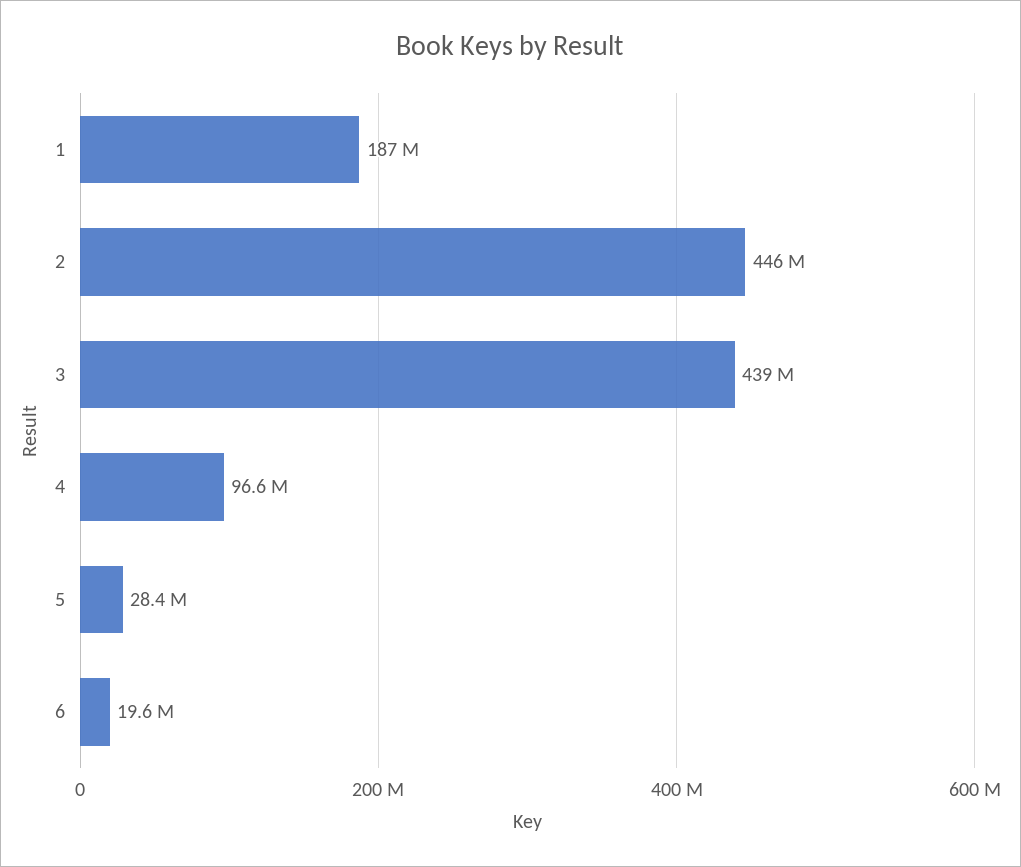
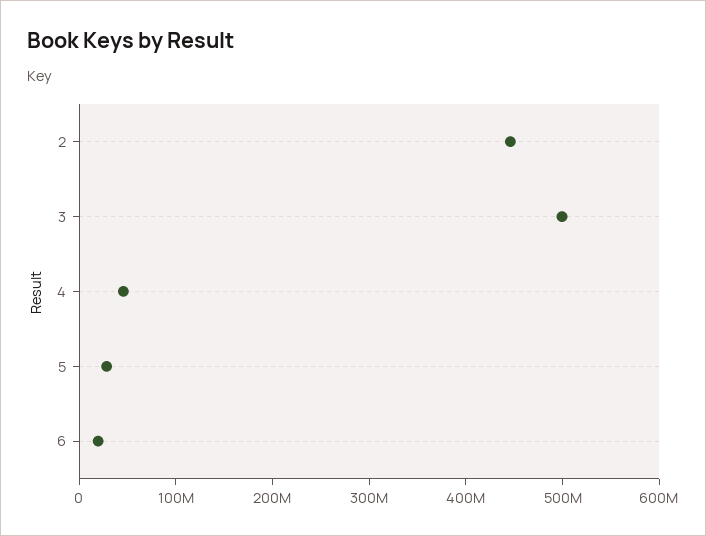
1: 187000000 -> none
3: 439000000 -> 500000000
4: 96600000 -> 40000000

